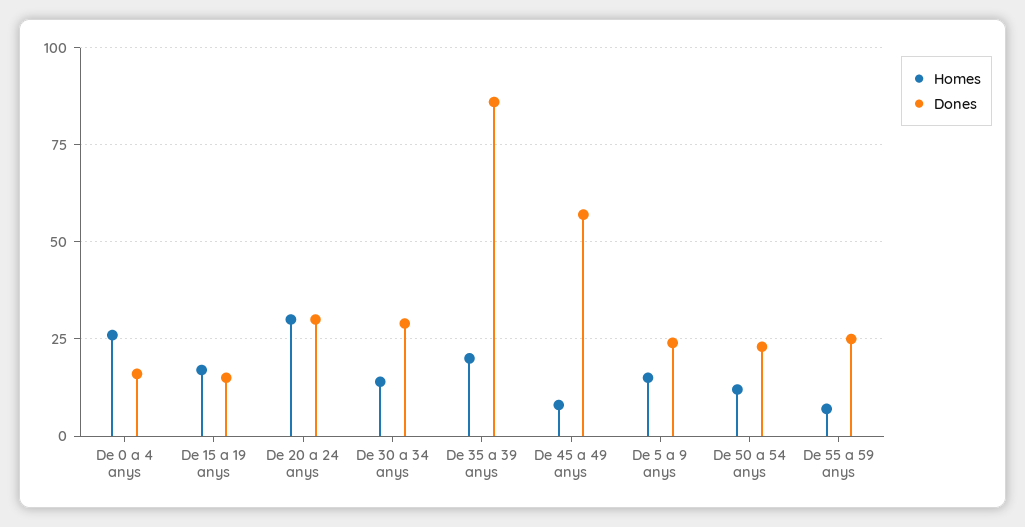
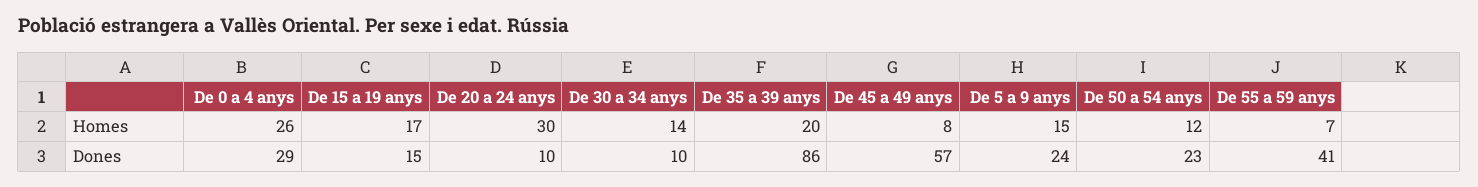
Dones, De 0 a 4 anys: 15 -> 29
Dones, De 20 a 24 anys: 30 -> 10
Dones, De 30 a 34 anys: 30 -> 10
Dones, De 55 a 59 anys: 25 -> 41

